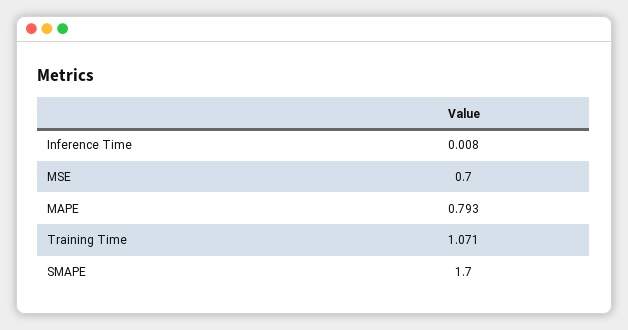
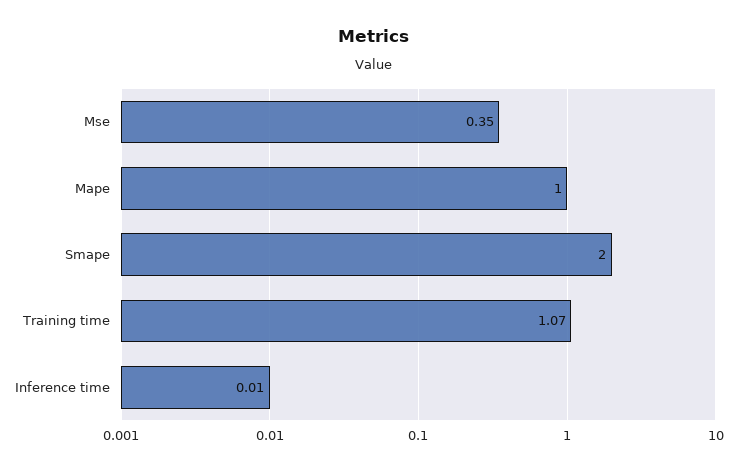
MSE: 0.7 -> 0.35
MAPE: 0.793 -> 1
SMAPE: 1.7 -> 2

